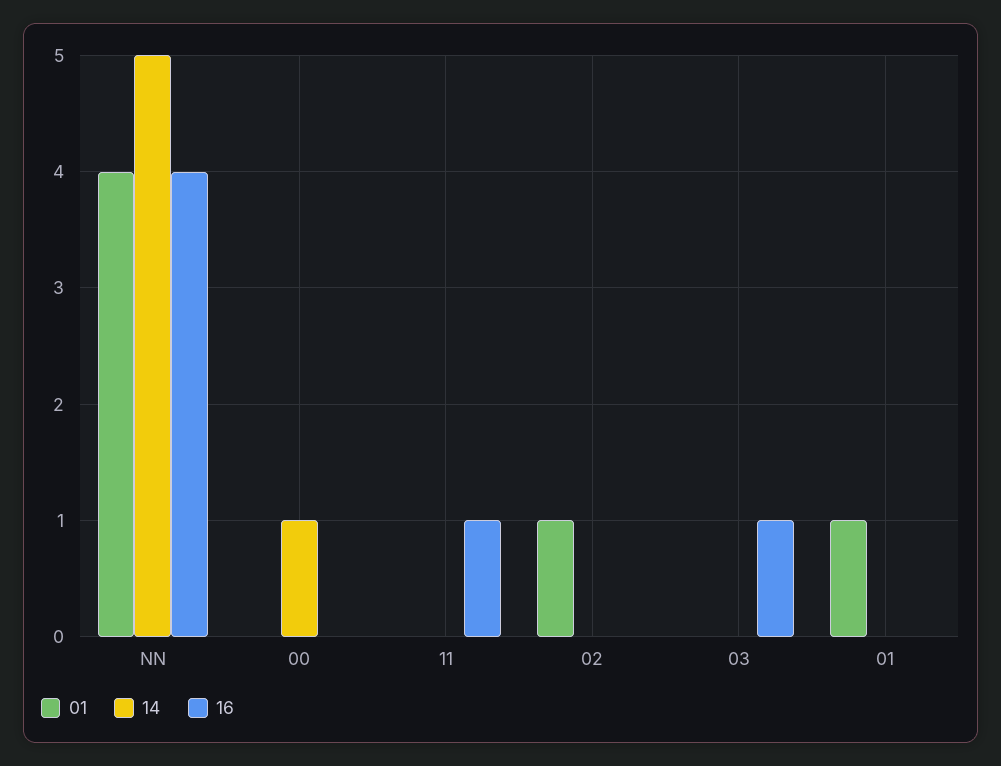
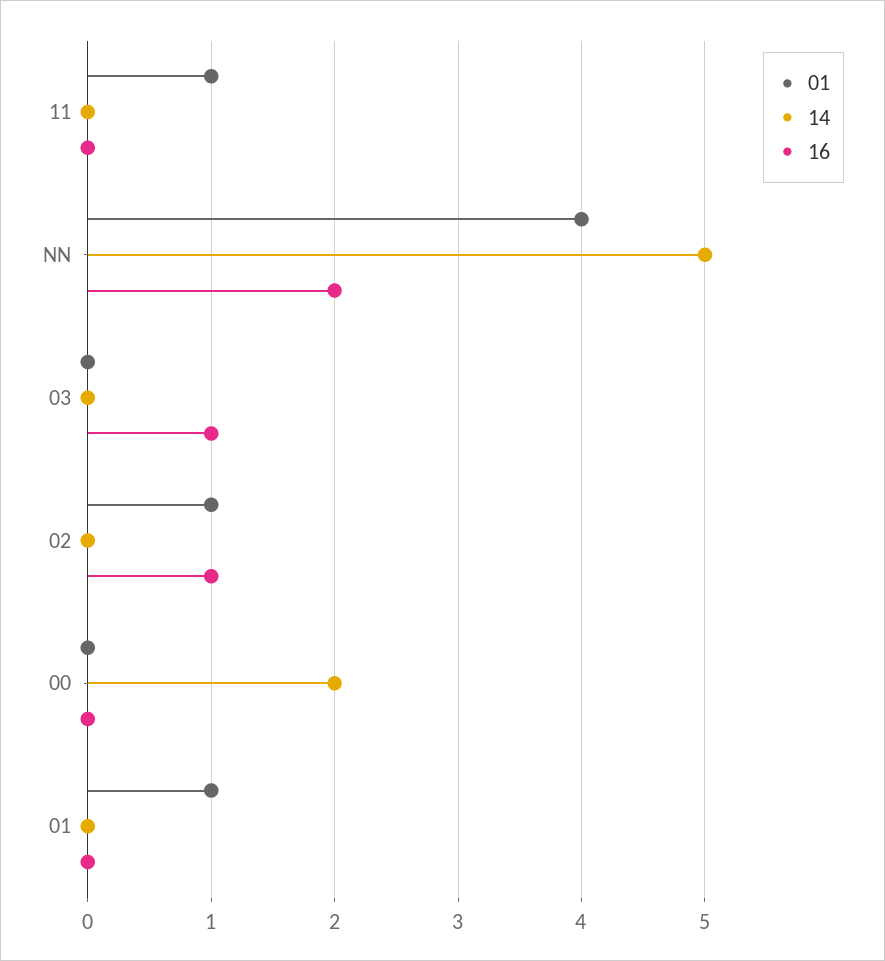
16, NN: 4 -> 2
14, 00: 1 -> 2
01, 11: 0 -> 1
16, 11: 1 -> 0
16, 02: 0 -> 1

